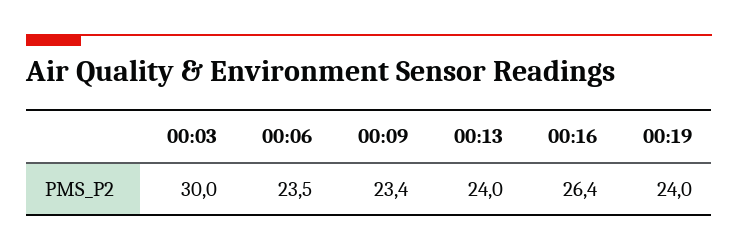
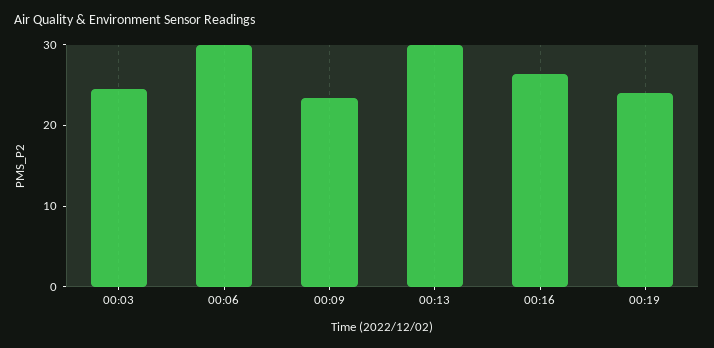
00:03: 30 -> 24
00:06: 23.5 -> 30
00:13: 24 -> 30

